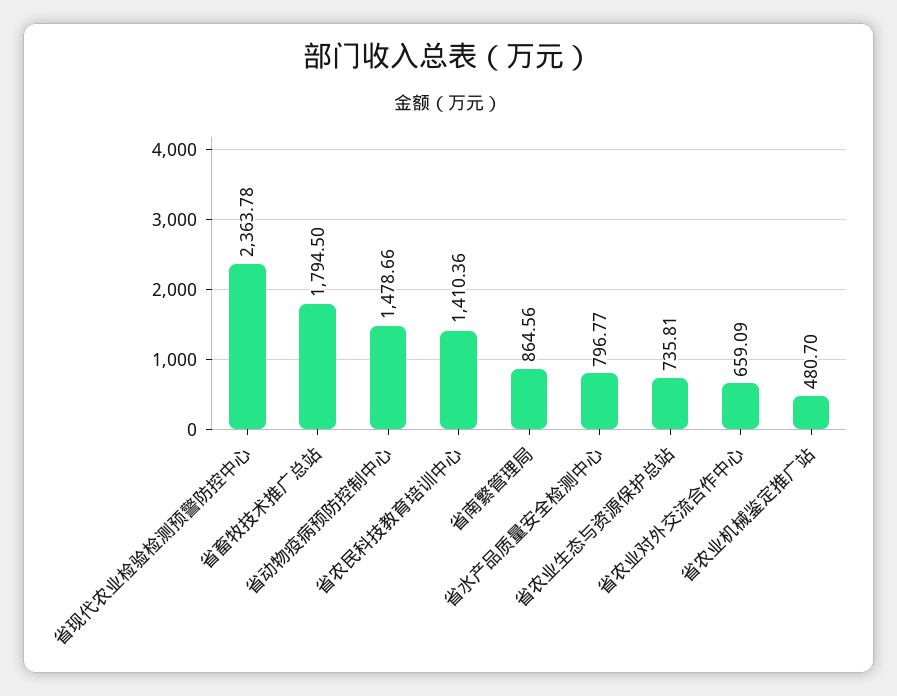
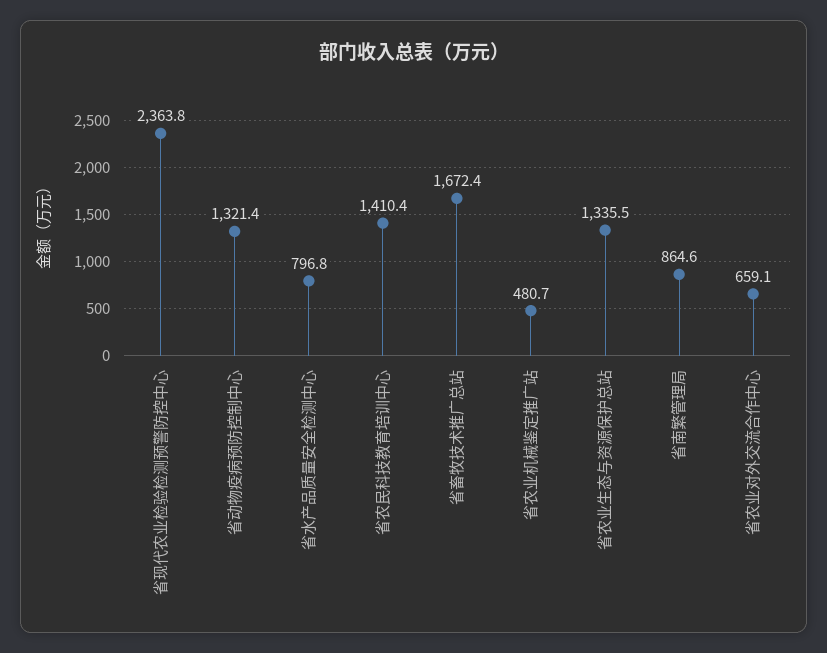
省畜牧技术推广总站: 1794.5 -> 1672.4
省动物疫病预防控制中心: 1478.66 -> 1321.4
省农业生态与资源保护总站: 735.81 -> 1335.5

